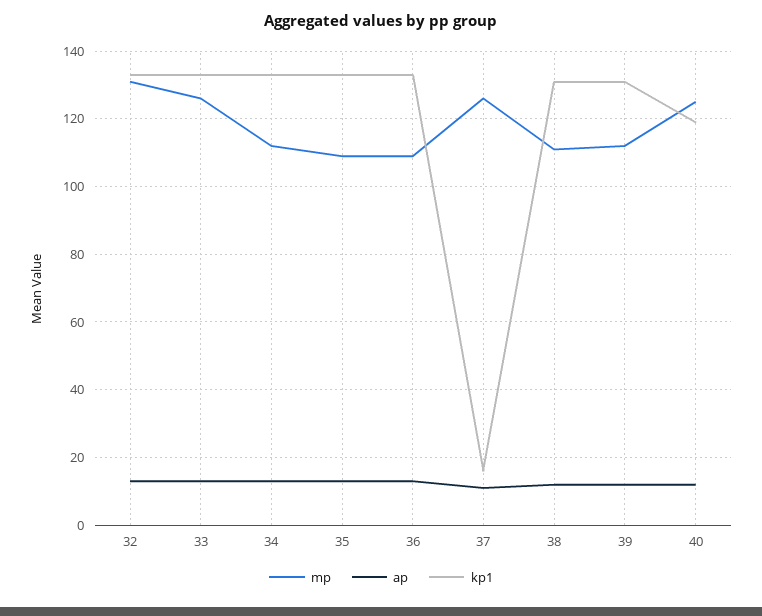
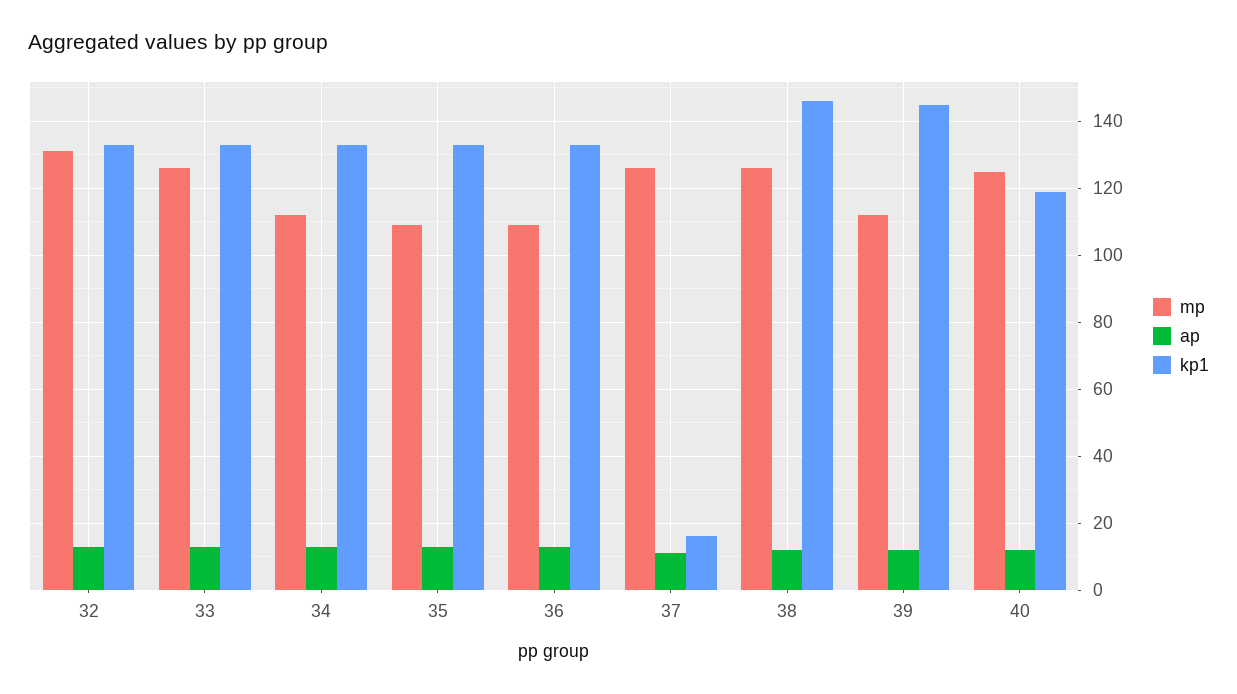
mp, 38: 110 -> 125
kp1, 38: 130 -> 145
kp1, 39: 130 -> 145

